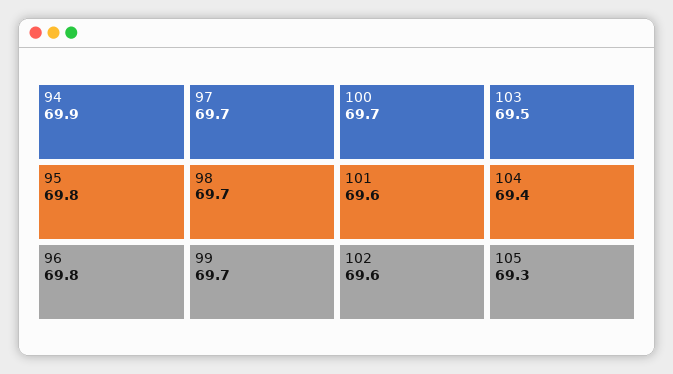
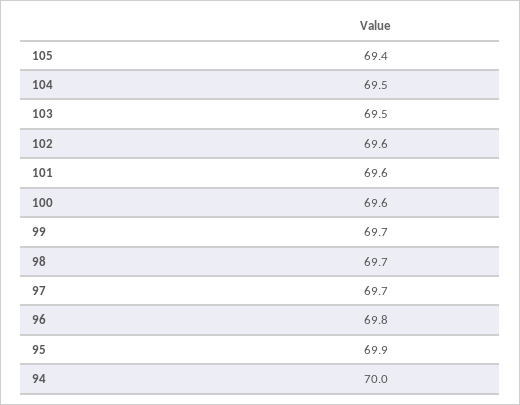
94: 69.9 -> 70
95: 69.8 -> 69.9
100: 69.7 -> 69.6
104: 69.4 -> 69.5
105: 69.3 -> 69.4

